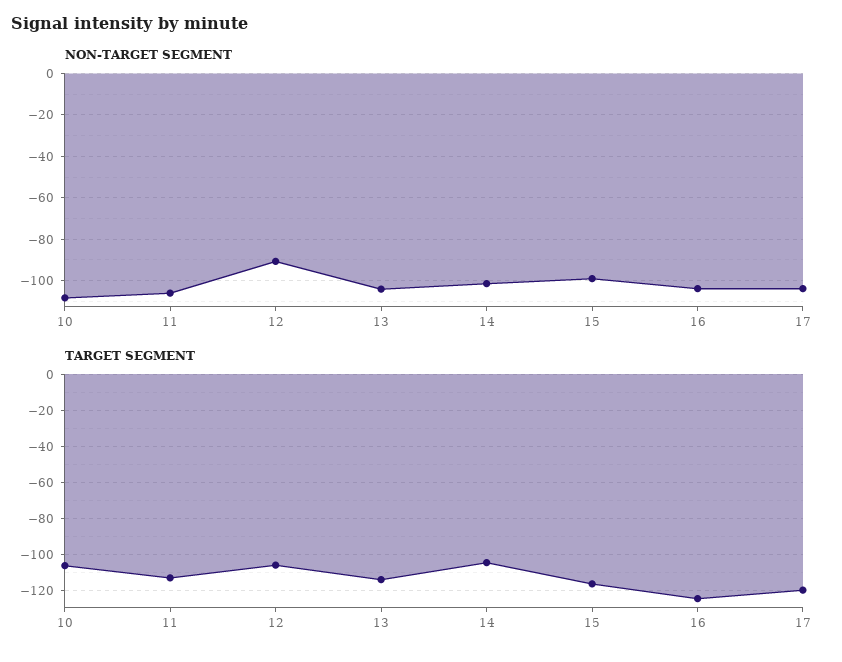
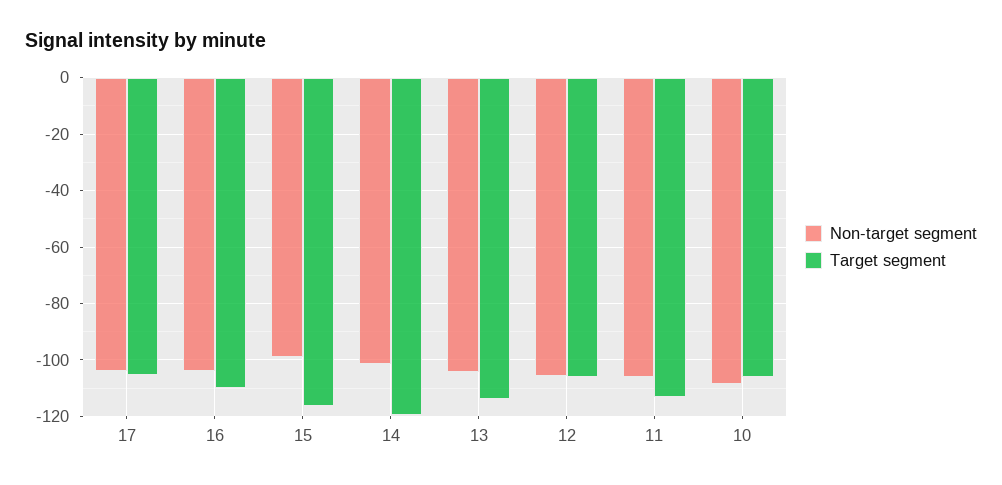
NON-TARGET SEGMENT, 12: -90 -> -105
TARGET SEGMENT, 14: -105 -> -120
TARGET SEGMENT, 16: -125 -> -110
TARGET SEGMENT, 17: -120 -> -105

